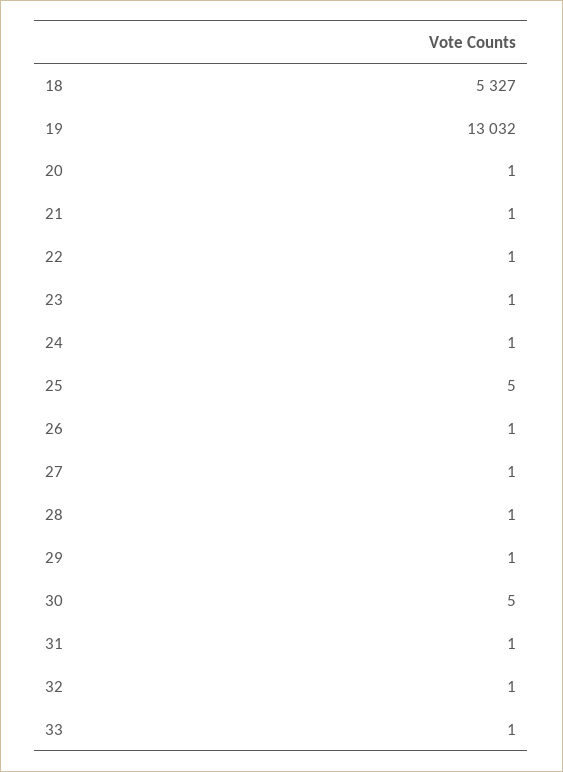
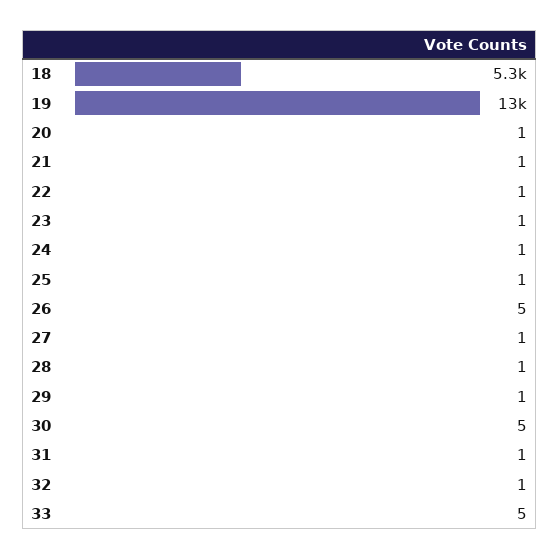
25: 5 -> 1
26: 1 -> 5
33: 1 -> 5

